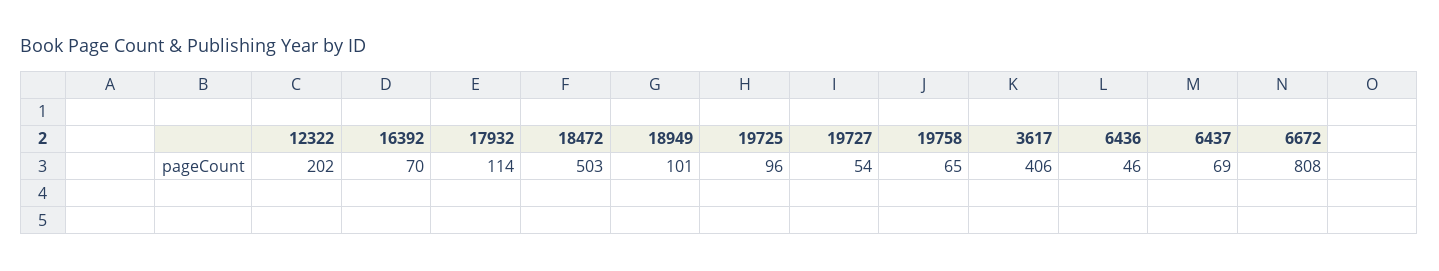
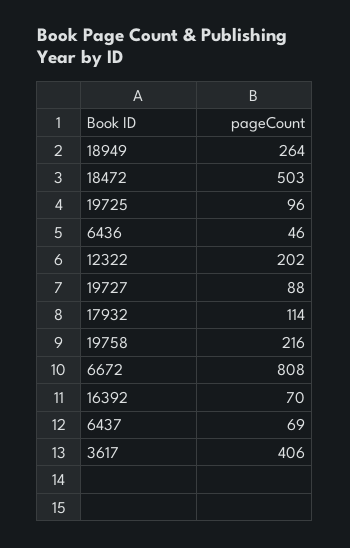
18949: 101 -> 264
19727: 54 -> 88
19758: 65 -> 216

